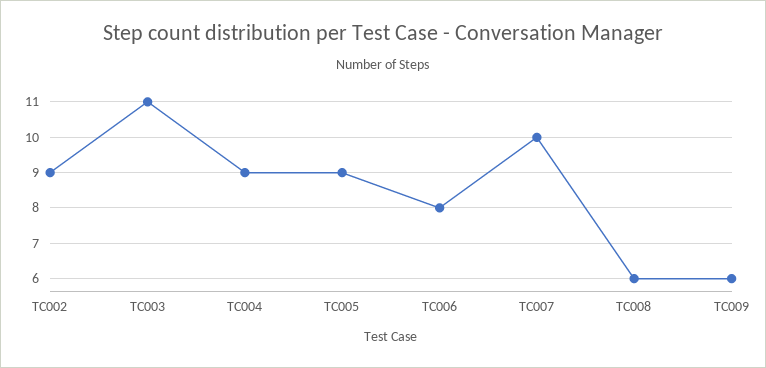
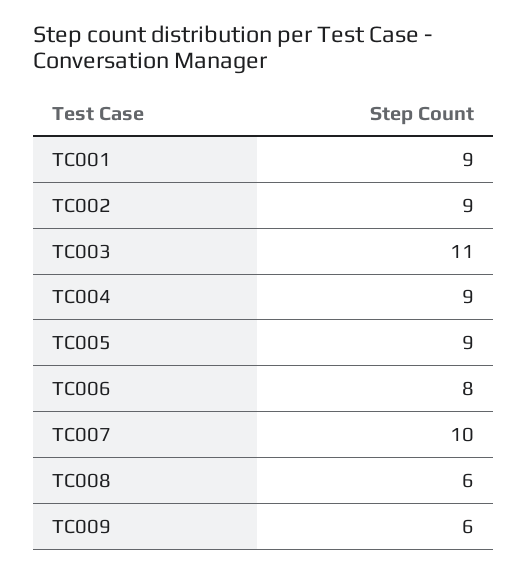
TC001: none -> 9

